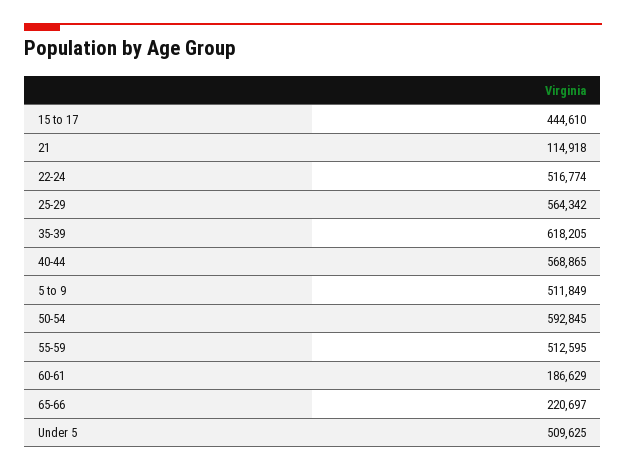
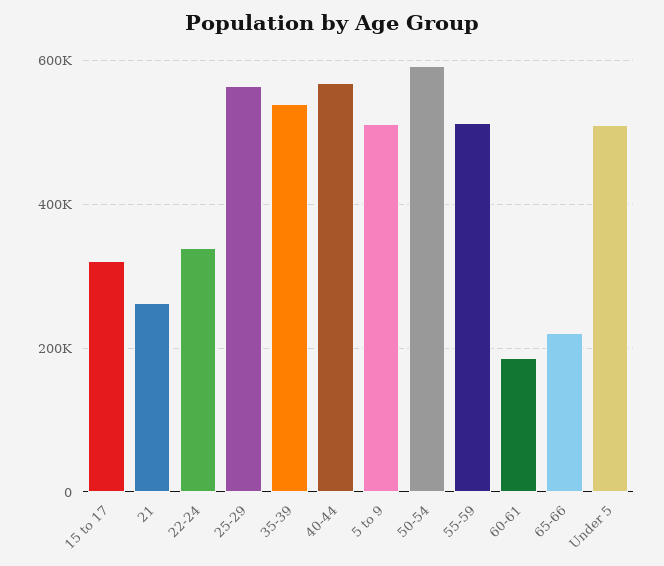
15 to 17: 444610 -> 320000
21: 114918 -> 260000
22-24: 516774 -> 340000
35-39: 618205 -> 540000

